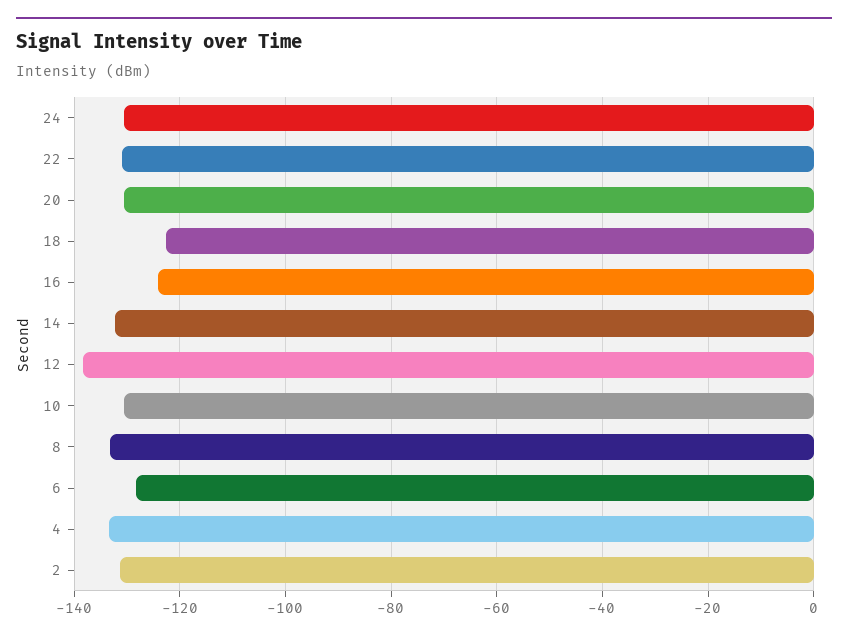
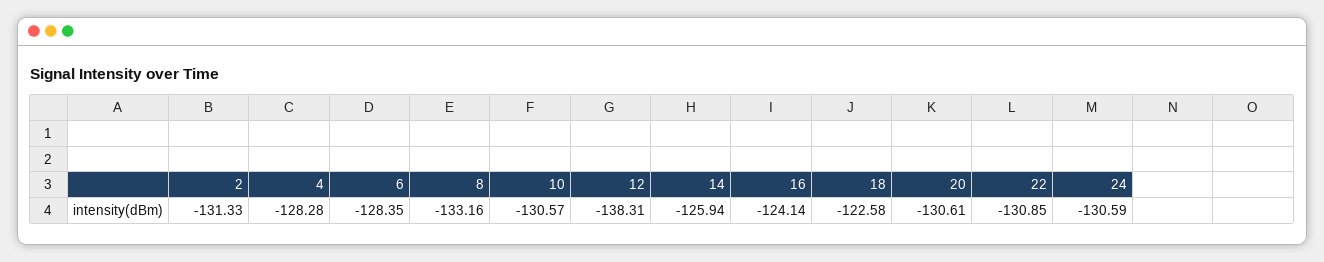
14: -132 -> -125.94
4: -134 -> -128.28

